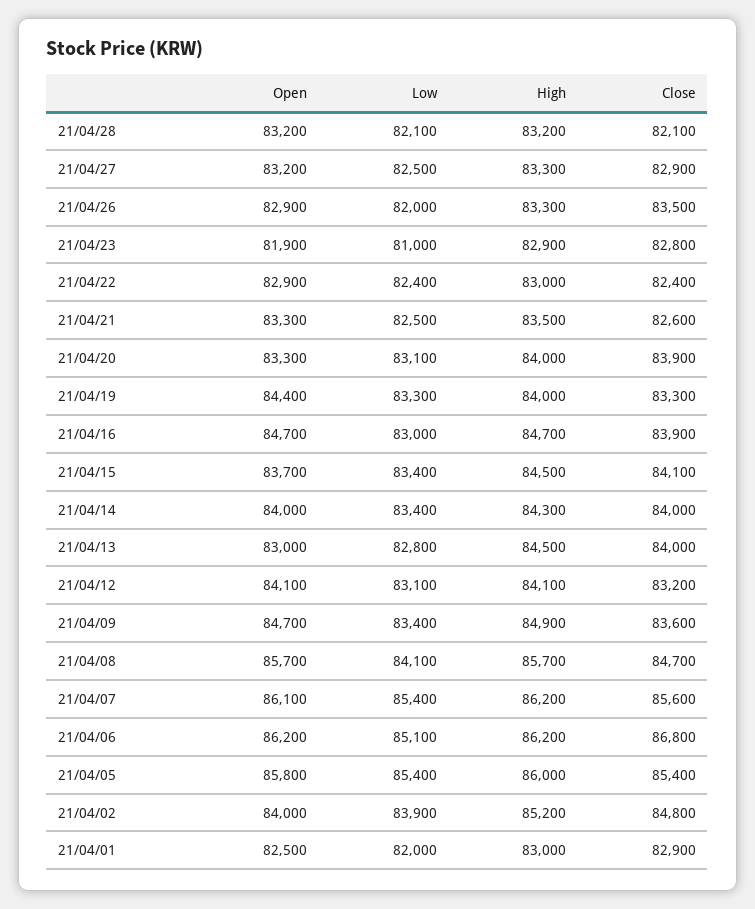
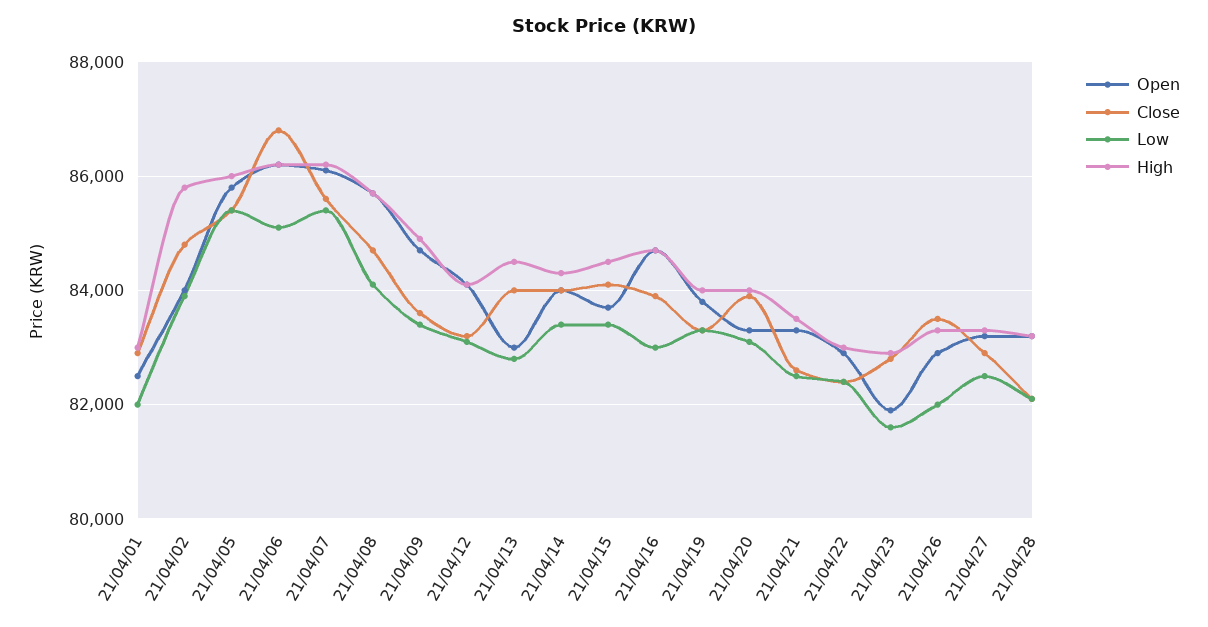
Low, 21/04/23: 81000 -> 81600
Open, 21/04/19: 84400 -> 83800
High, 21/04/02: 85200 -> 85800

